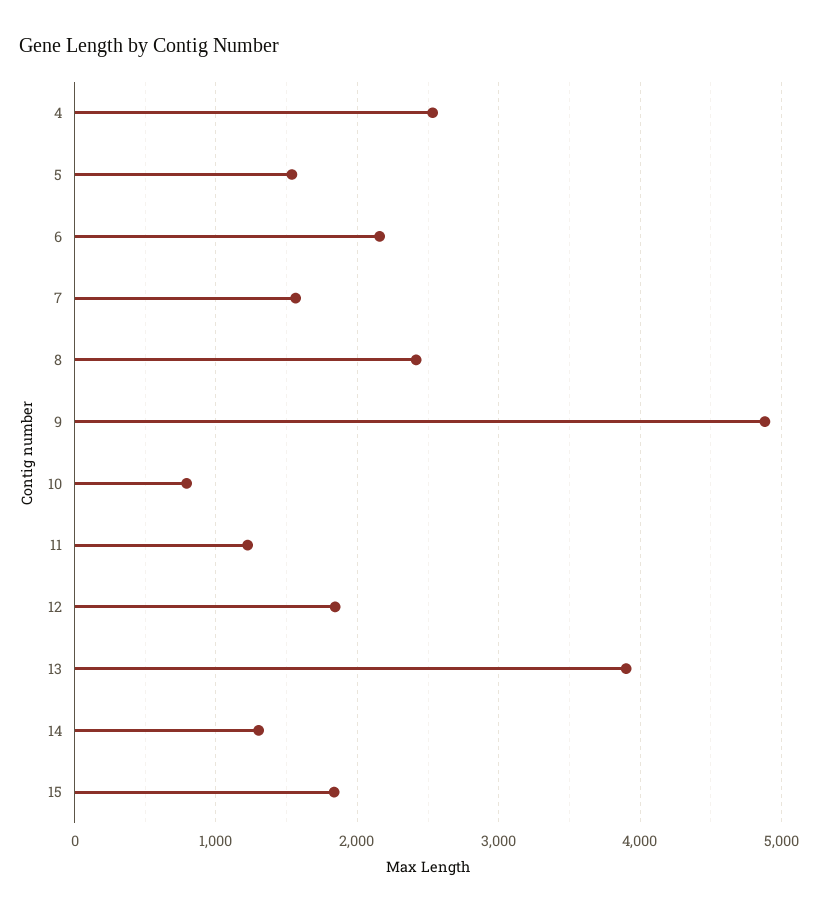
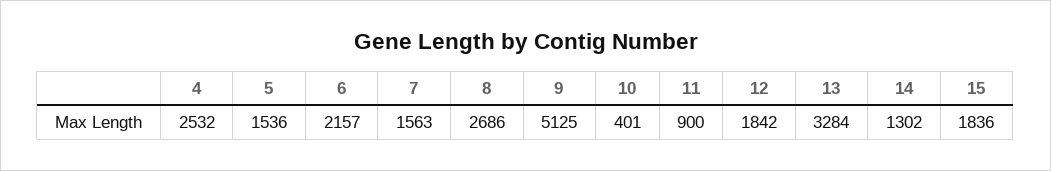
8: 2400 -> 2686
9: 4900 -> 5125
10: 800 -> 401
11: 1200 -> 900
13: 3900 -> 3284

